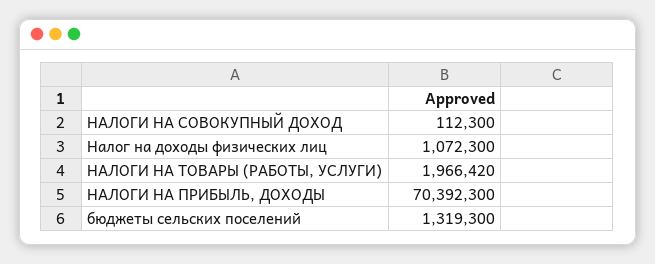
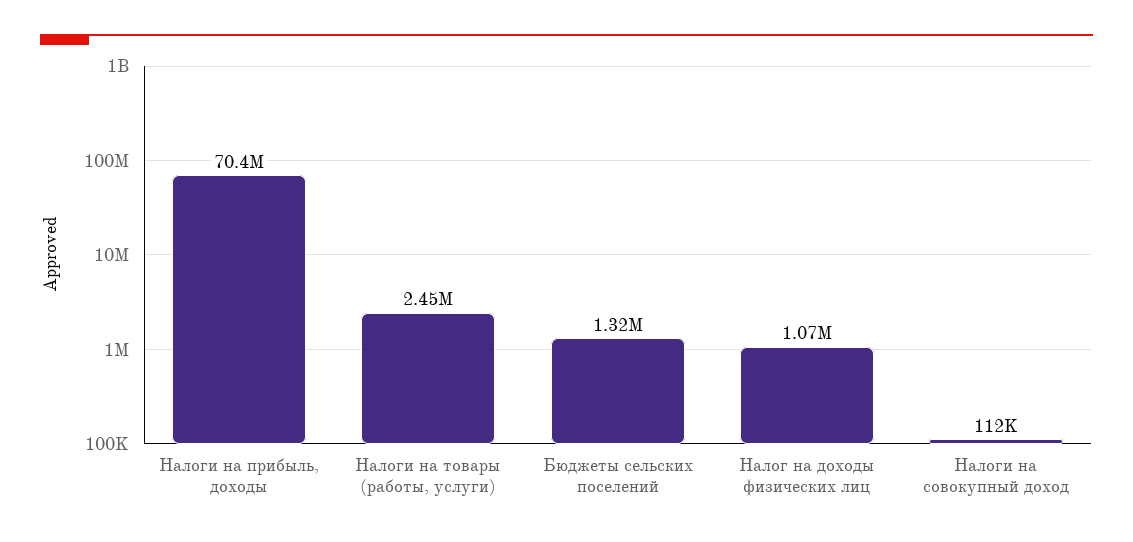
НАЛОГИ НА ТОВАРЫ (РАБОТЫ, УСЛУГИ): 1966420 -> 2450000

